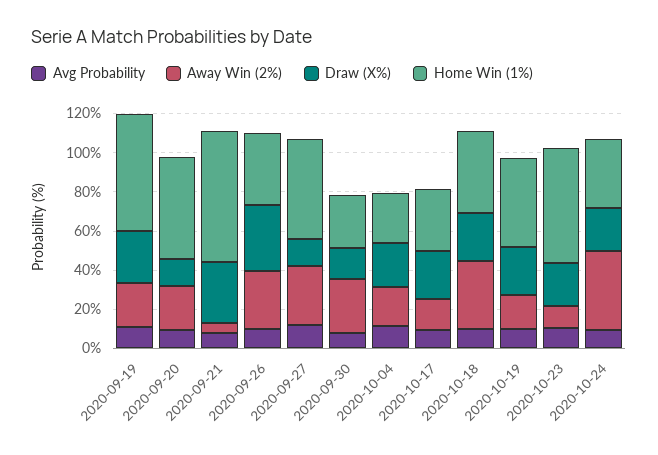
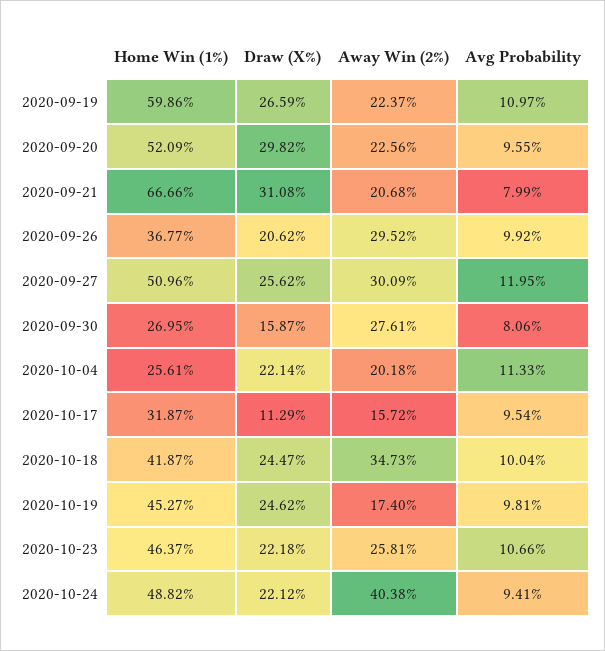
Draw (X%), 2020-09-20: 15 -> 29.82
Away Win (2%), 2020-09-21: 5 -> 20.68
Draw (X%), 2020-09-26: 35 -> 20.62
Draw (X%), 2020-09-27: 15 -> 25.62
Draw (X%), 2020-10-17: 25 -> 11.29
Away Win (2%), 2020-10-23: 10 -> 25.81
Home Win (1%), 2020-10-23: 60 -> 46.37
Home Win (1%), 2020-10-24: 35 -> 48.82

